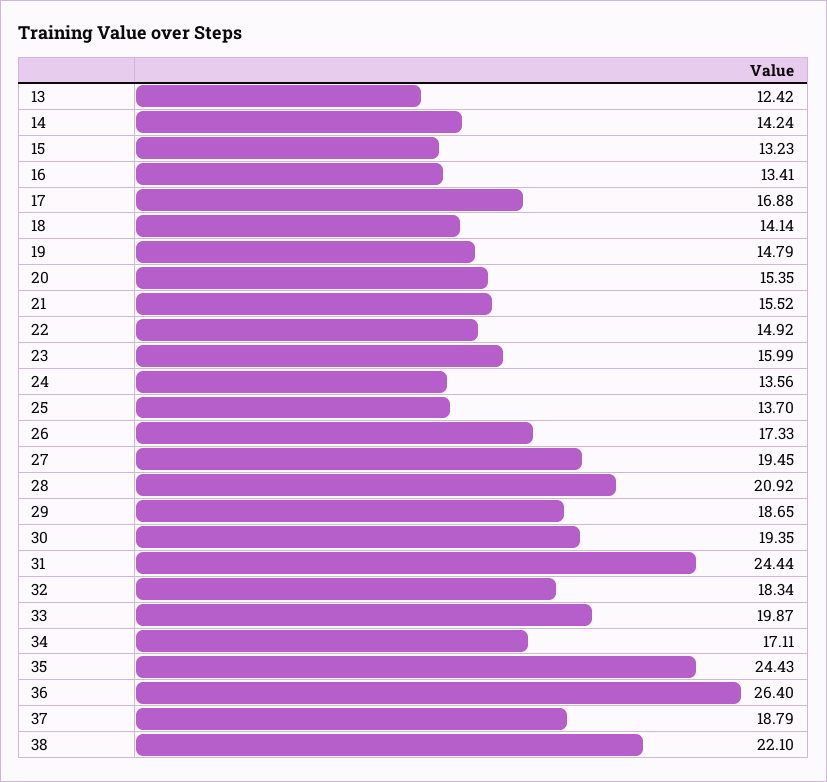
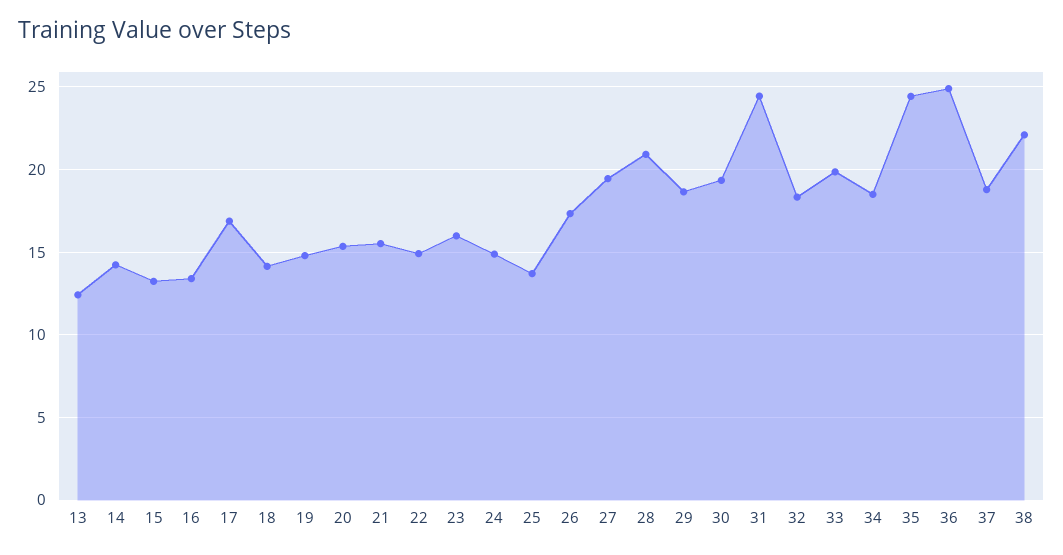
24: 13.56 -> 15
34: 17.11 -> 18.5
36: 26.4 -> 25

